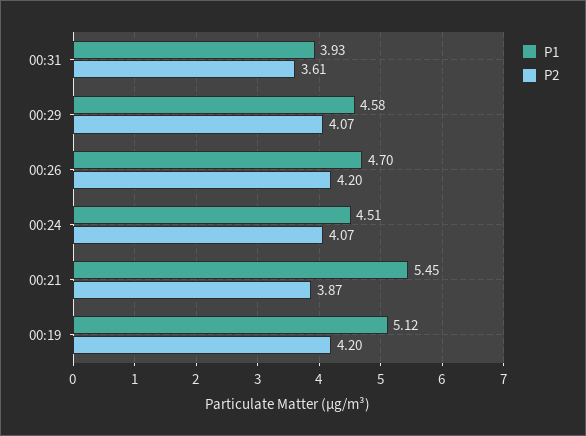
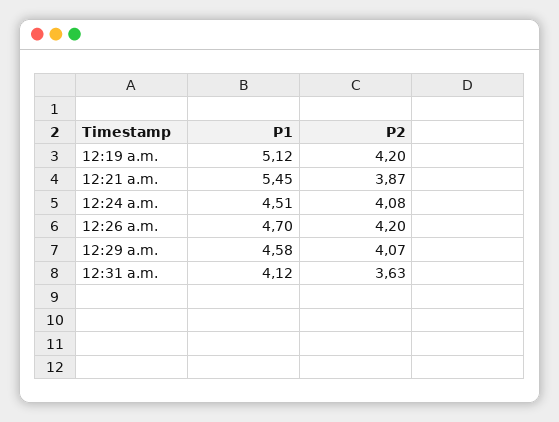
P1, 00:31: 3.93 -> 4.12
P2, 00:31: 3.61 -> 3.63
P2, 00:24: 4.07 -> 4.08

